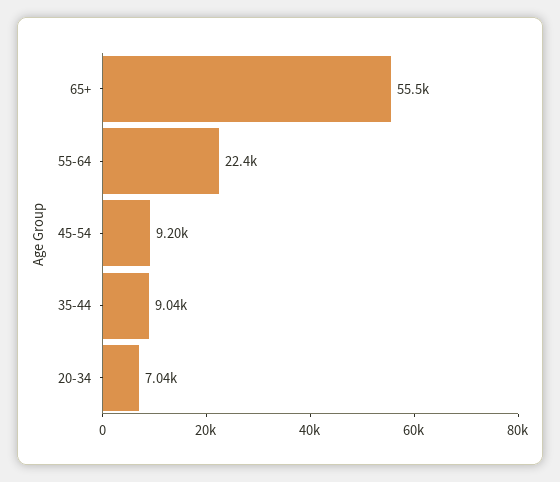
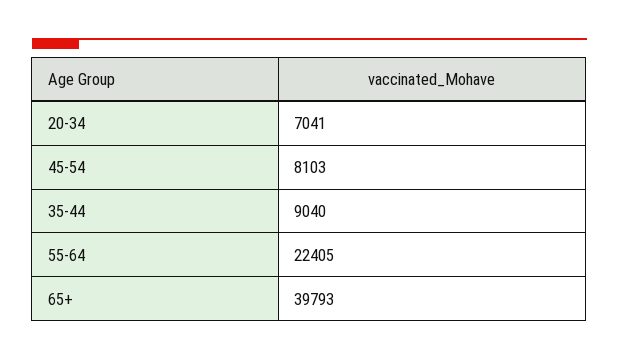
65+: 55500 -> 39793
45-54: 9200 -> 8103

